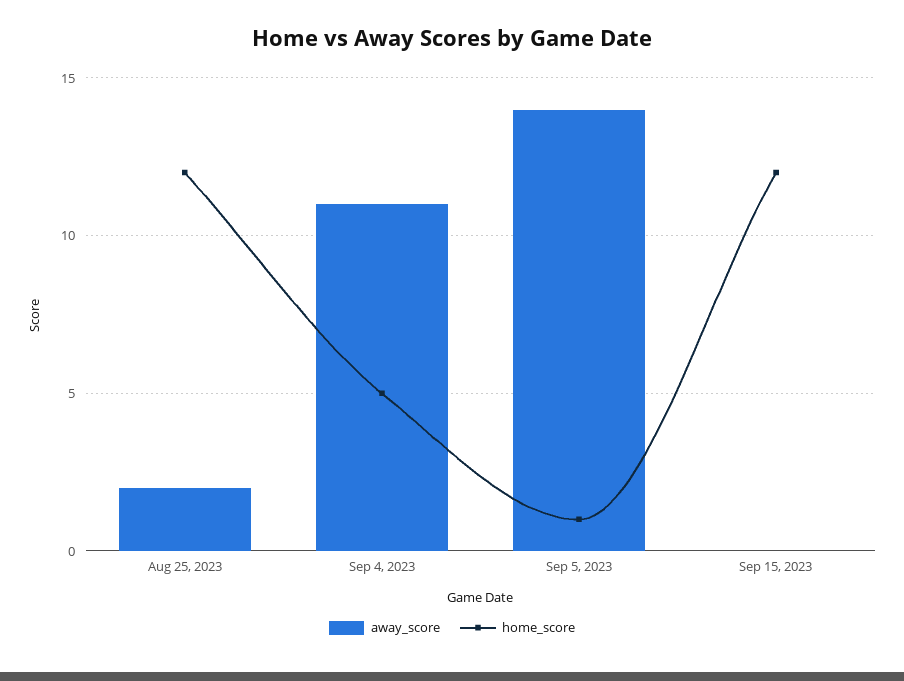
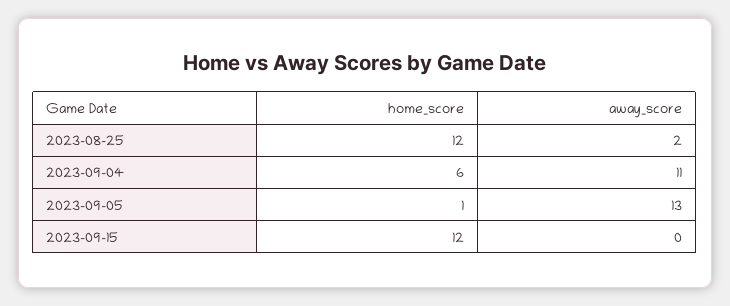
home_score, Sep 4, 2023: 5 -> 6
away_score, Sep 5, 2023: 14 -> 13

